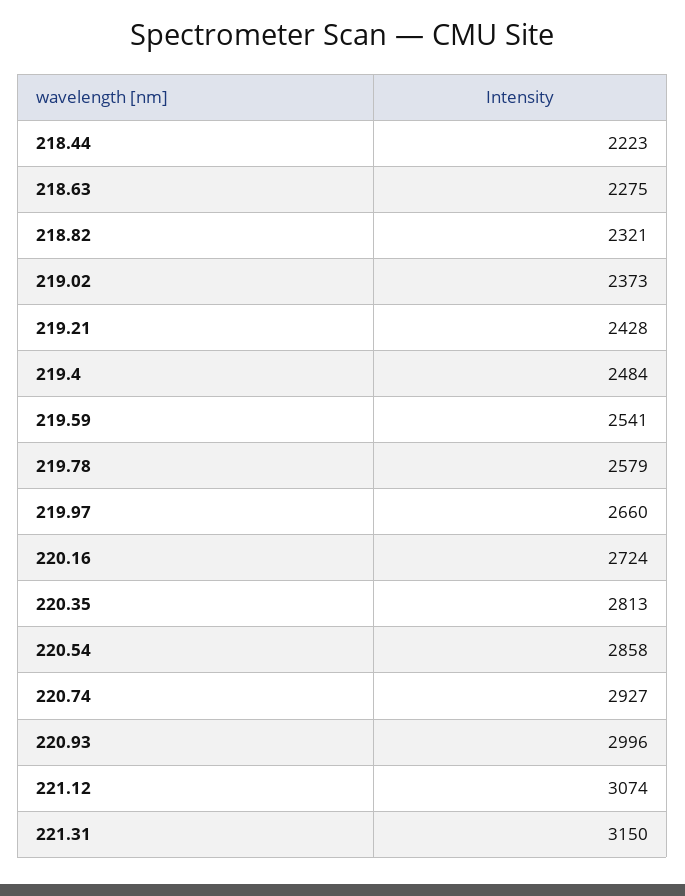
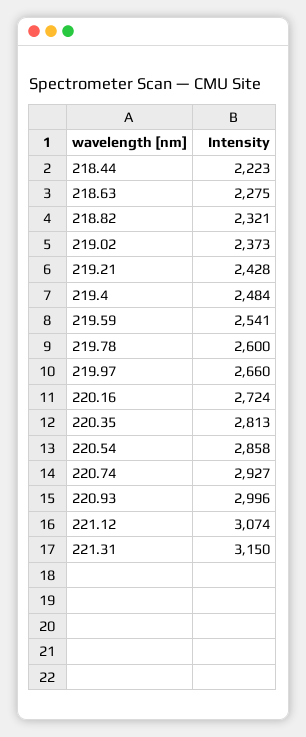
219.78: 2579 -> 2600

